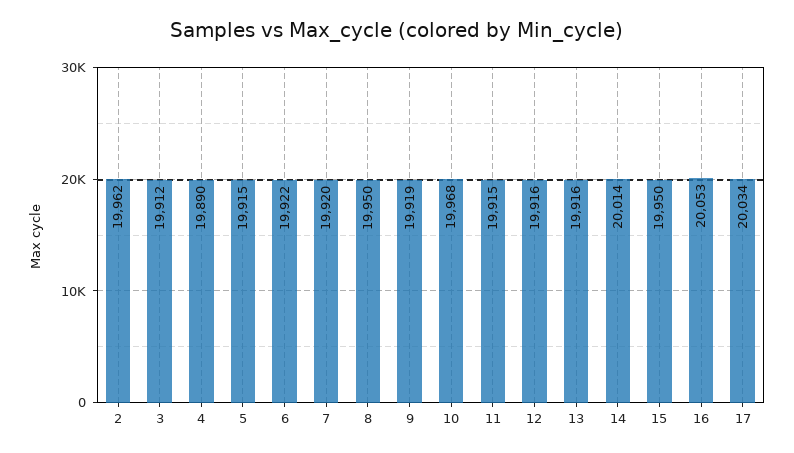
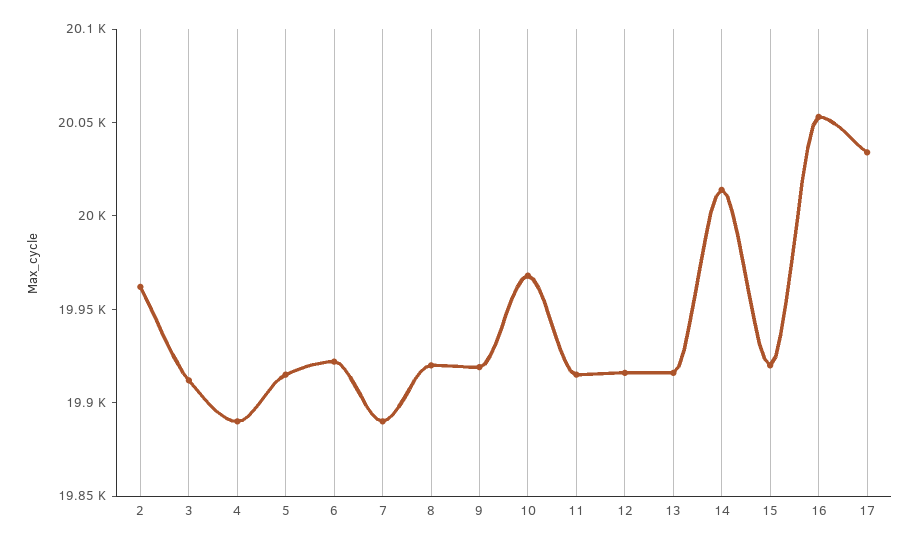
7: 19920 -> 19890
8: 19950 -> 19920
15: 19950 -> 19920

